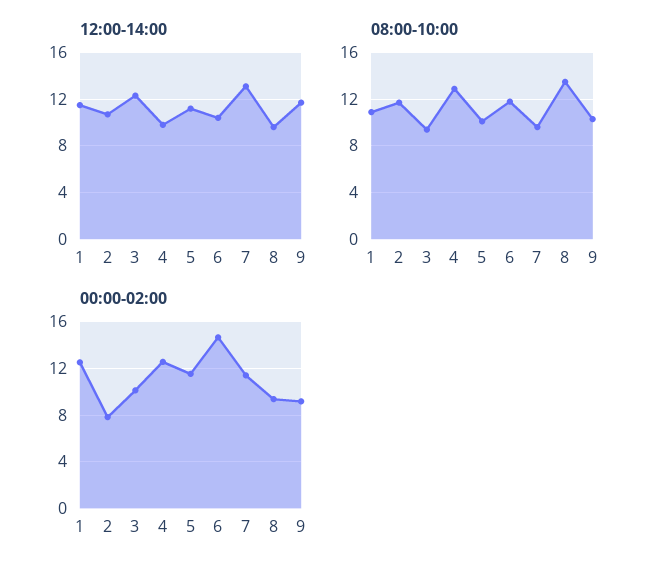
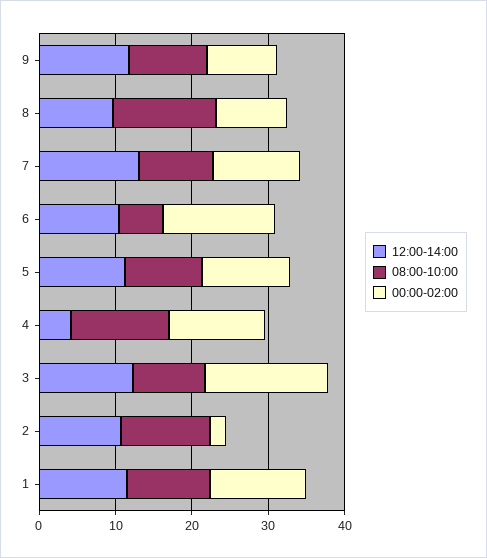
12:00-14:00, 4: 10 -> 4
08:00-10:00, 6: 12 -> 6
00:00-02:00, 2: 8 -> 2
00:00-02:00, 3: 10 -> 16

